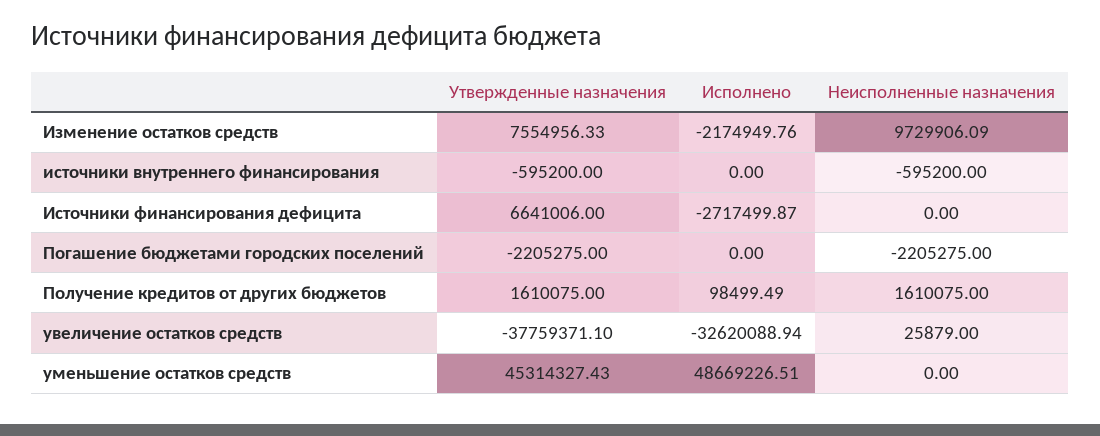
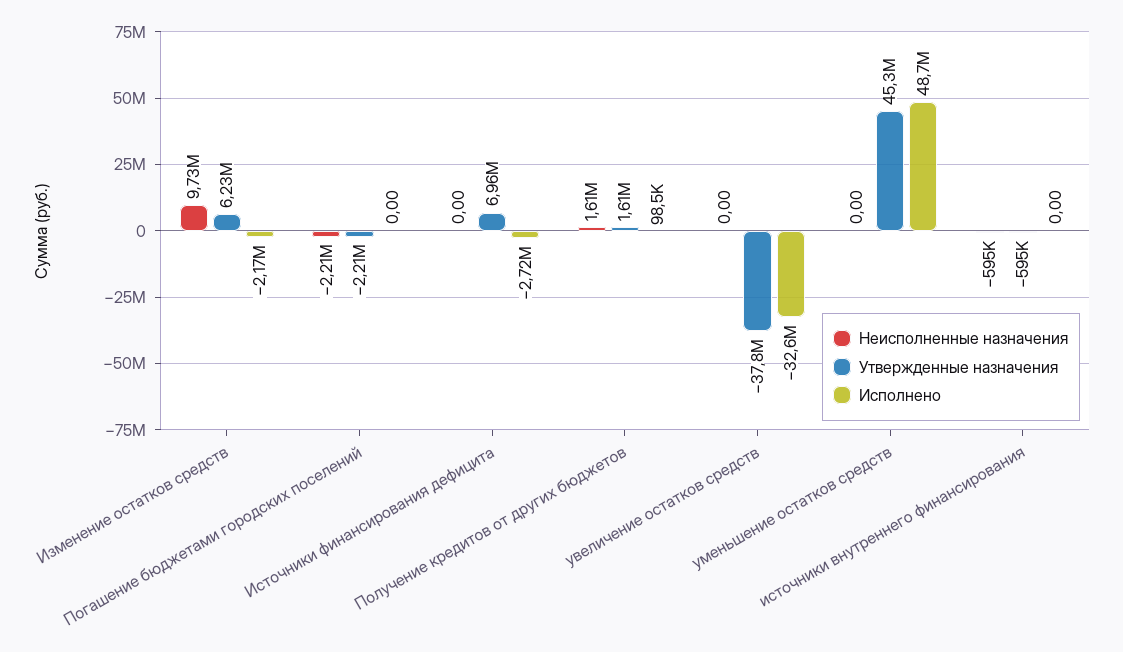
Утвержденные назначения, Изменение остатков средств: 7554956.33 -> 6230000
Утвержденные назначения, Источники финансирования дефицита: 6641006 -> 6960000
Неисполненные назначения, увеличение остатков средств: 25879 -> 0

